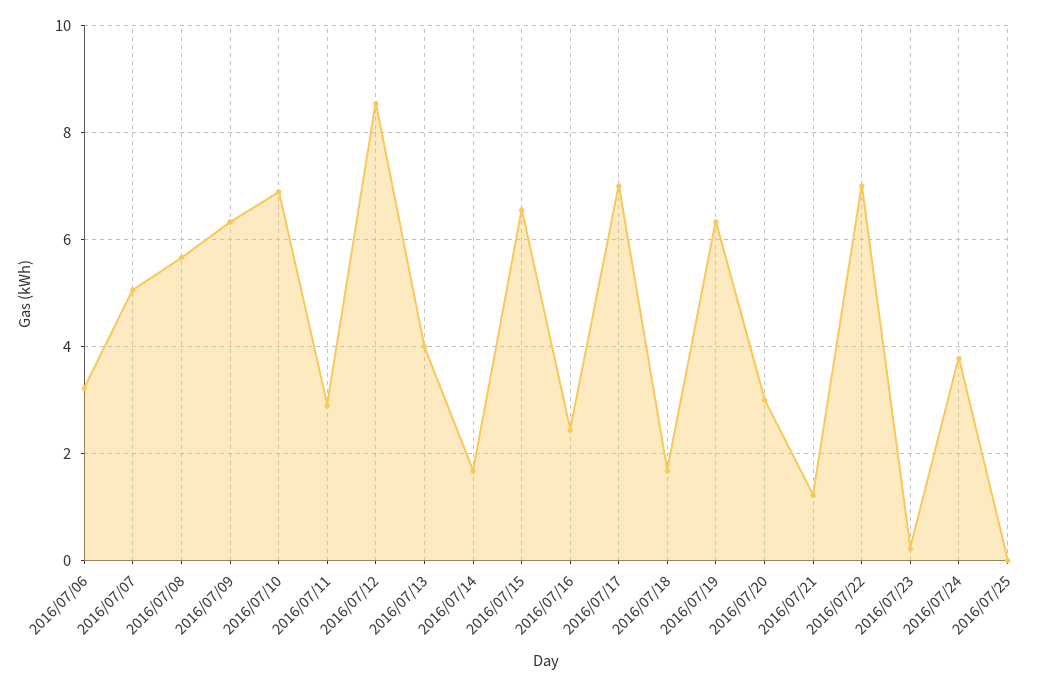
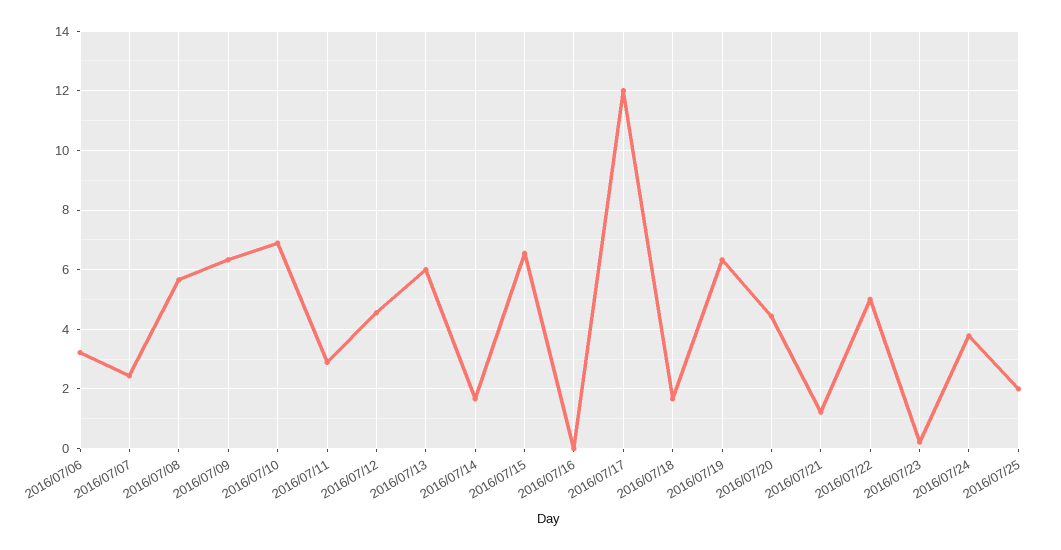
2016/07/07: 5 -> 2.5
2016/07/12: 8.6 -> 4.5
2016/07/13: 4 -> 6
2016/07/16: 2.4 -> 0
2016/07/17: 7 -> 12
2016/07/20: 3 -> 4.5
2016/07/22: 7 -> 5
2016/07/25: 0 -> 2

